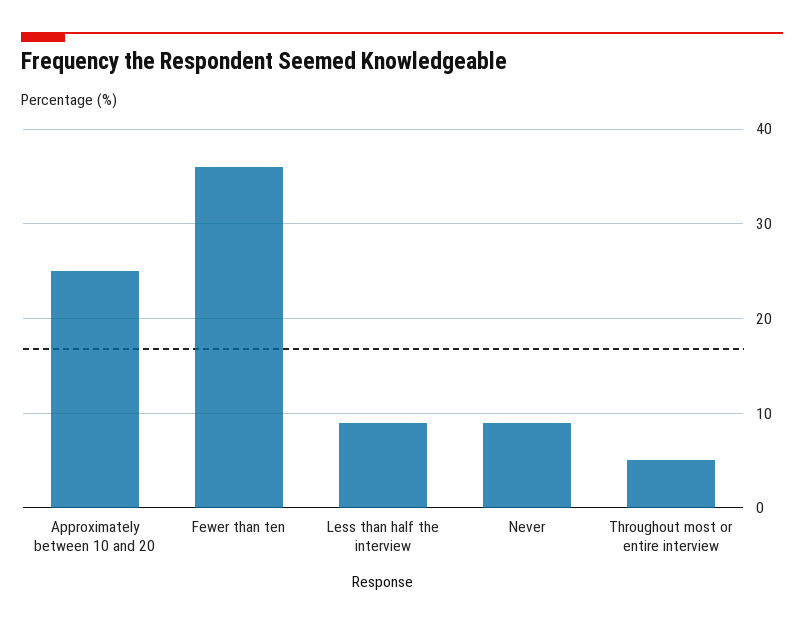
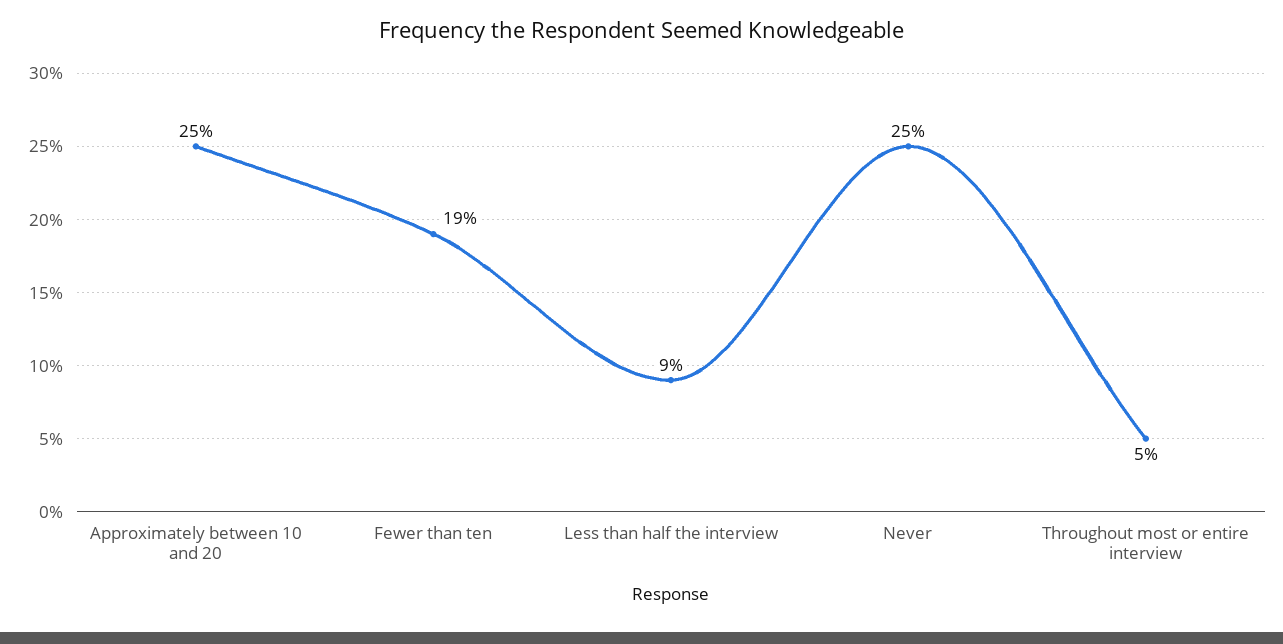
Fewer than ten: 36 -> 19
Never: 9 -> 25

